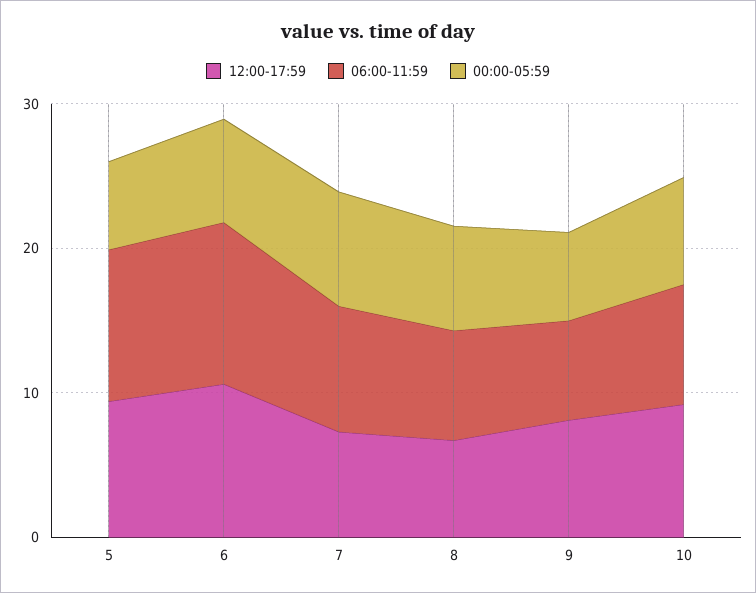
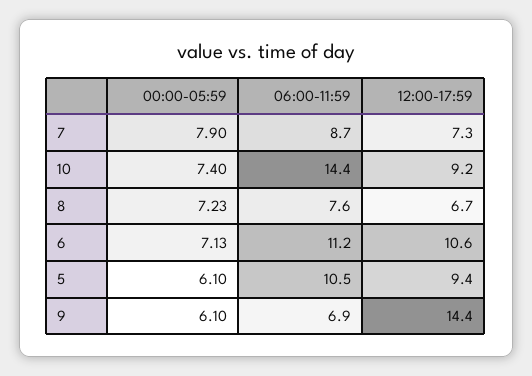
12:00-17:59, 9: 8 -> 14.4
06:00-11:59, 10: 8 -> 14.4

